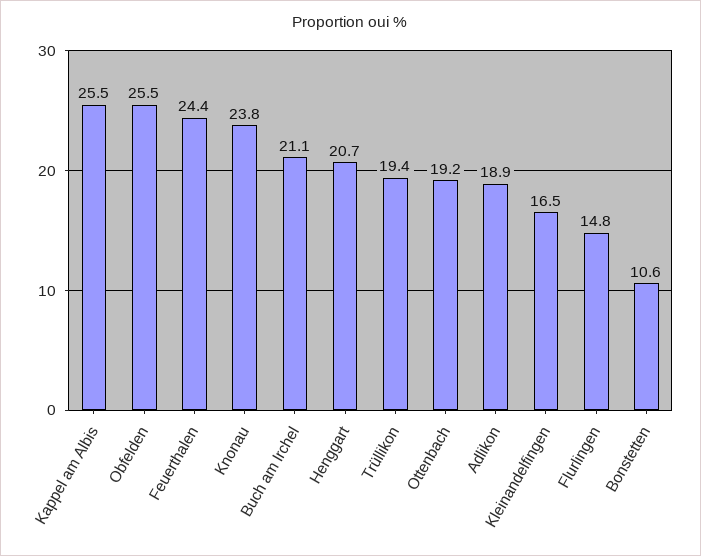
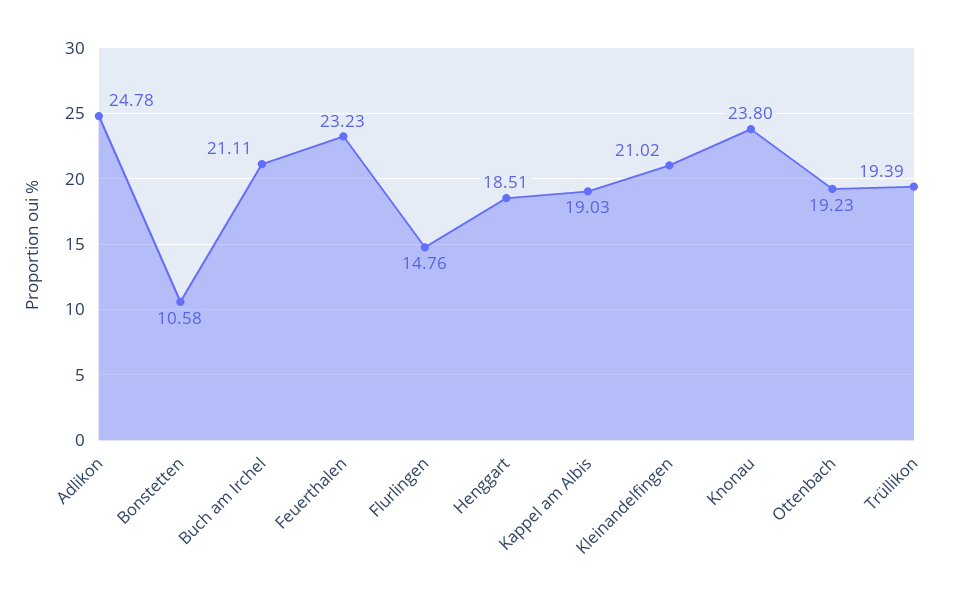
Kappel am Albis: 25.5 -> 19.03
Obfelden: 25.5 -> none
Feuerthalen: 24.4 -> 23.23
Henggart: 20.7 -> 18.51
Adlikon: 18.9 -> 24.78
Kleinandelfingen: 16.5 -> 21.02

